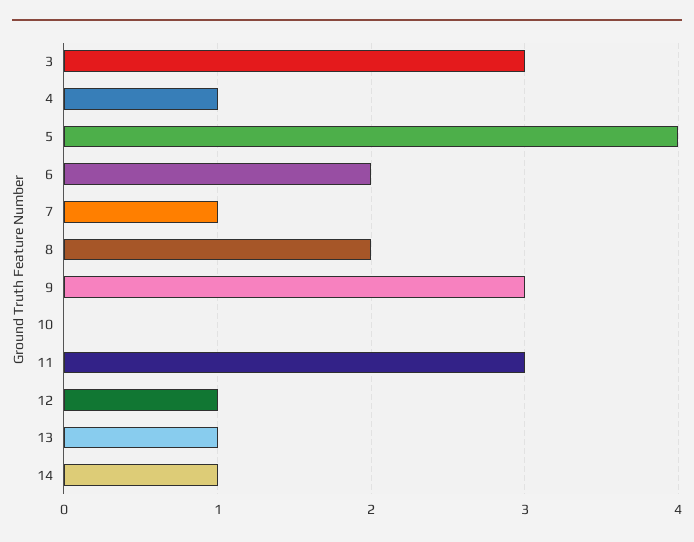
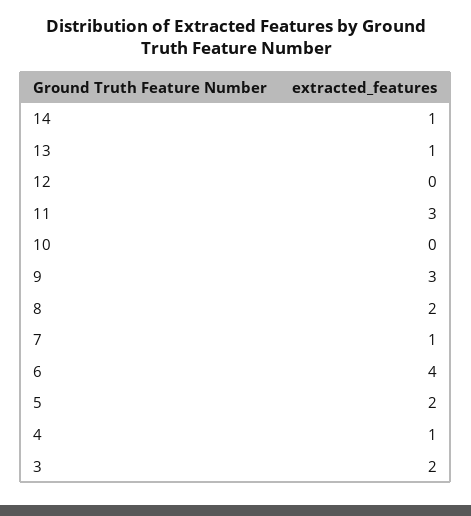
3: 3 -> 2
5: 4 -> 2
6: 2 -> 4
12: 1 -> 0

